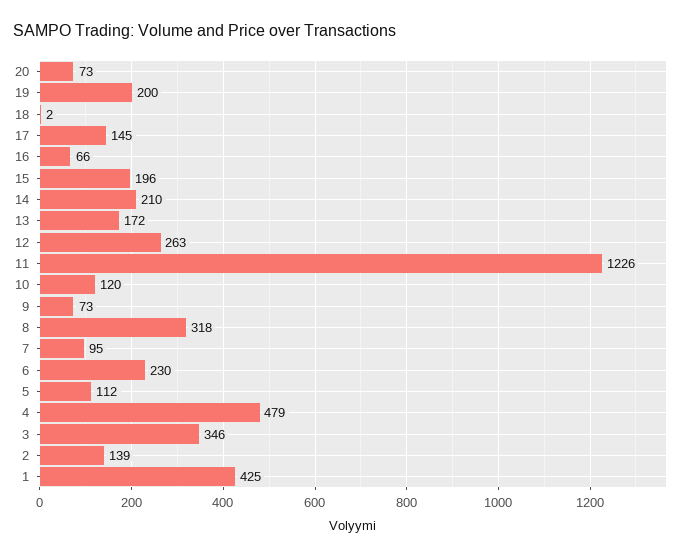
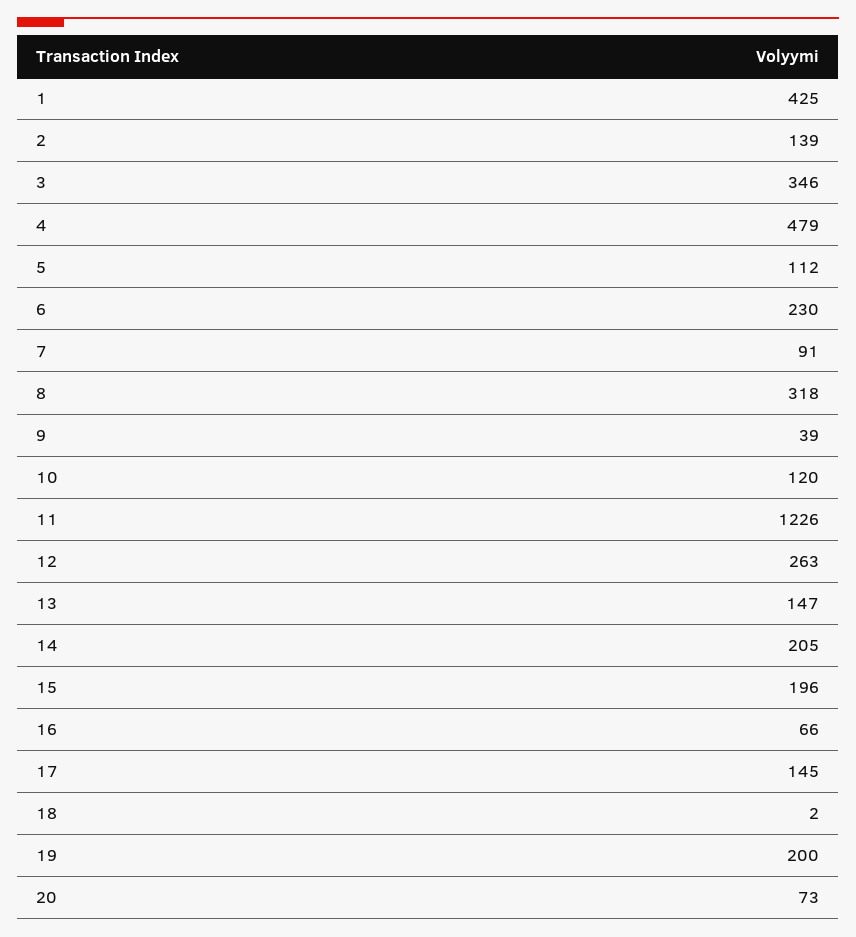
14: 210 -> 205
13: 172 -> 147
9: 73 -> 39
7: 95 -> 91

